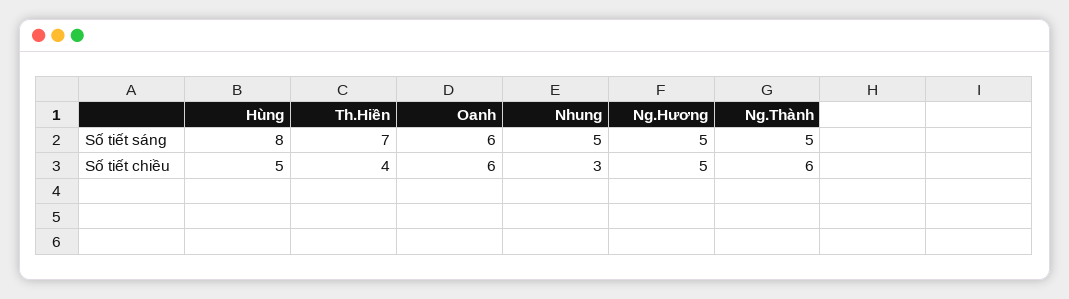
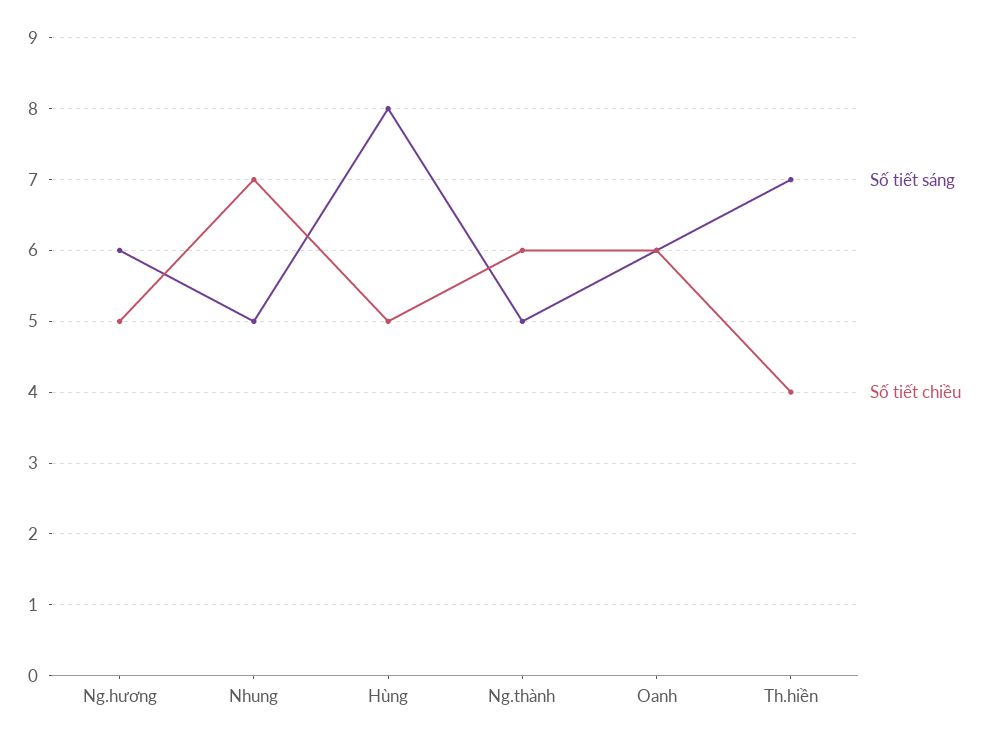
Số tiết sáng, Ng.Hương: 5 -> 6
Số tiết chiều, Nhung: 3 -> 7

